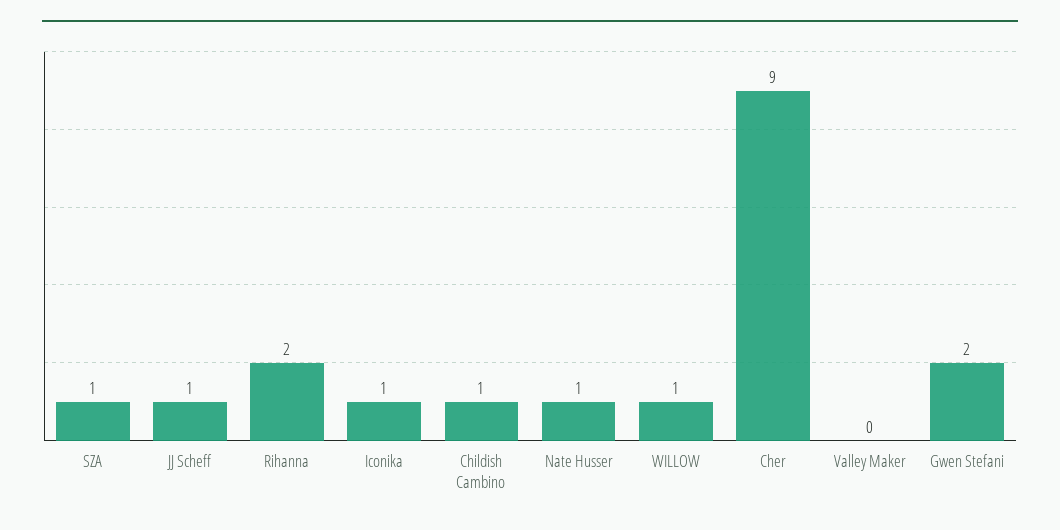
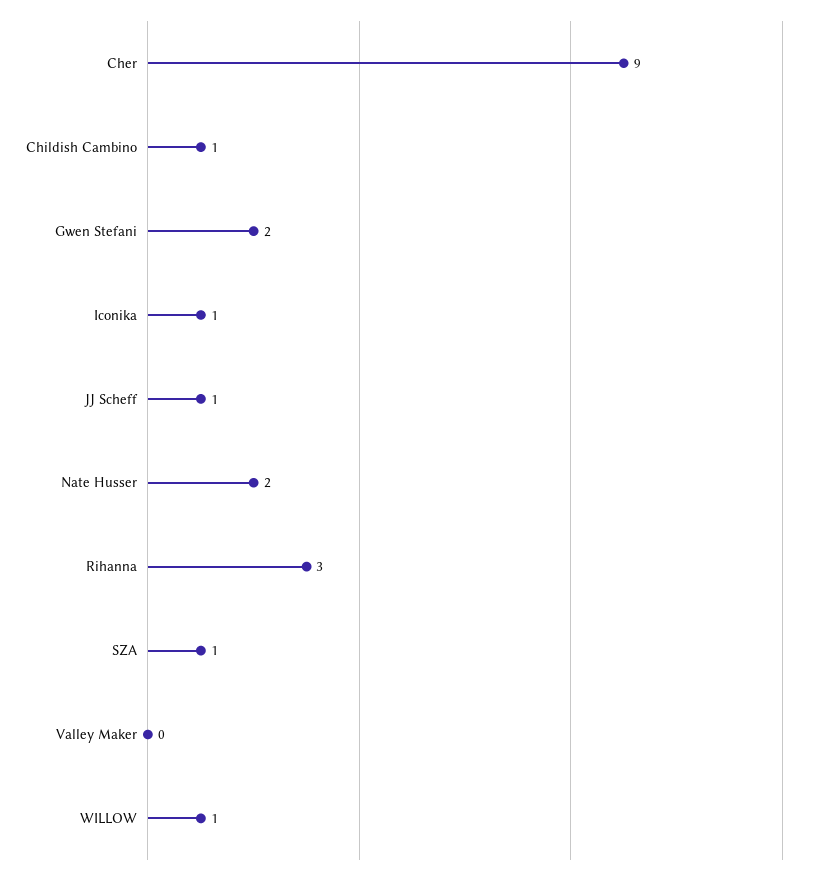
Rihanna: 2 -> 3
Nate Husser: 1 -> 2

